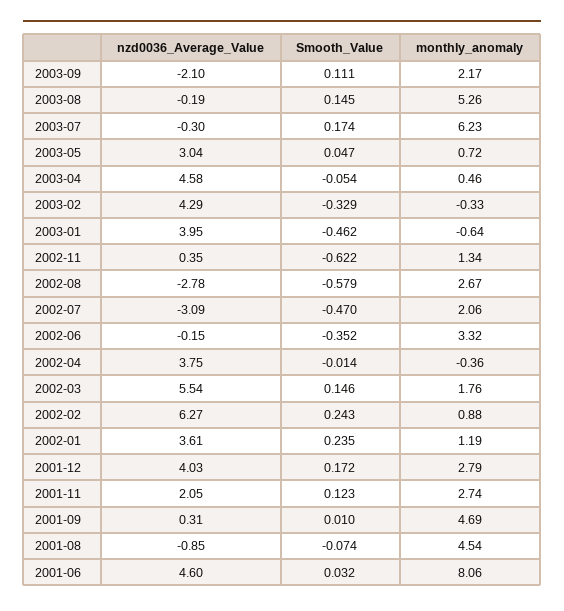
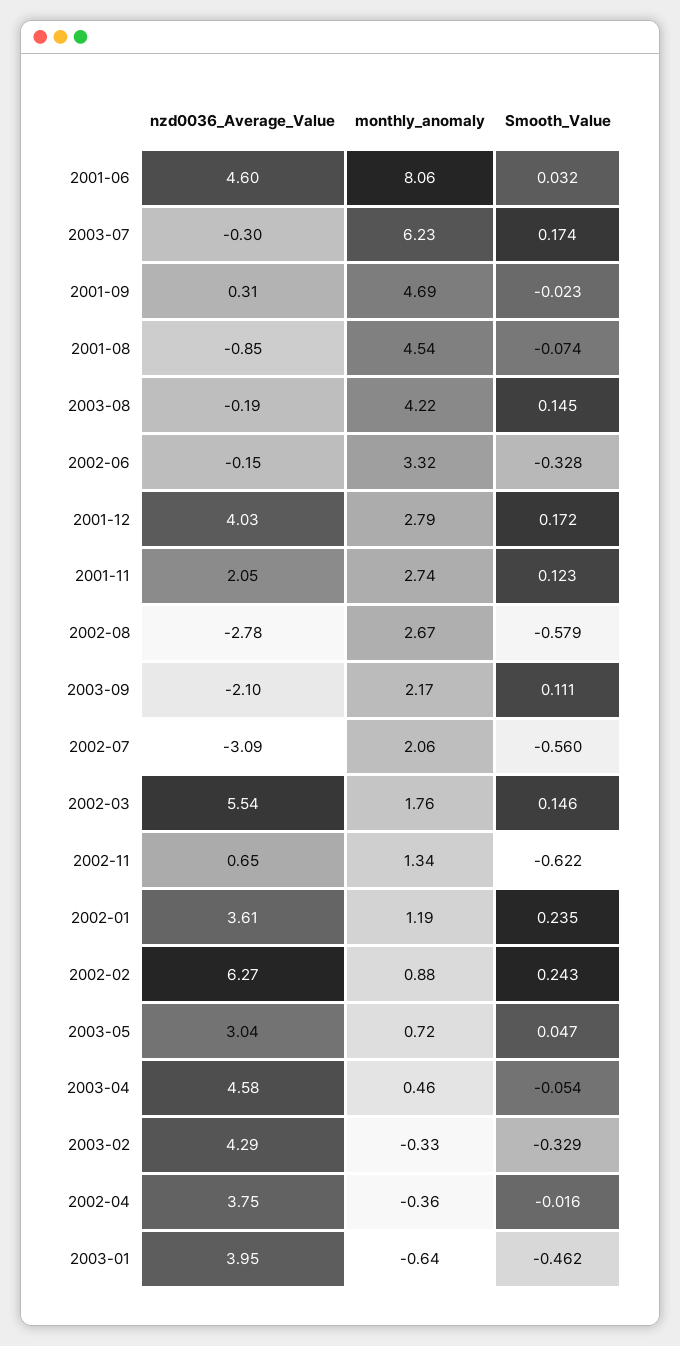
monthly_anomaly, 2003-08: 5.26 -> 4.22
nzd0036_Average_Value, 2002-11: 0.35 -> 0.65
Smooth_Value, 2002-07: -0.47 -> -0.56
Smooth_Value, 2002-06: -0.352 -> -0.328
Smooth_Value, 2002-04: -0.014 -> -0.016
Smooth_Value, 2001-09: 0.01 -> -0.023

